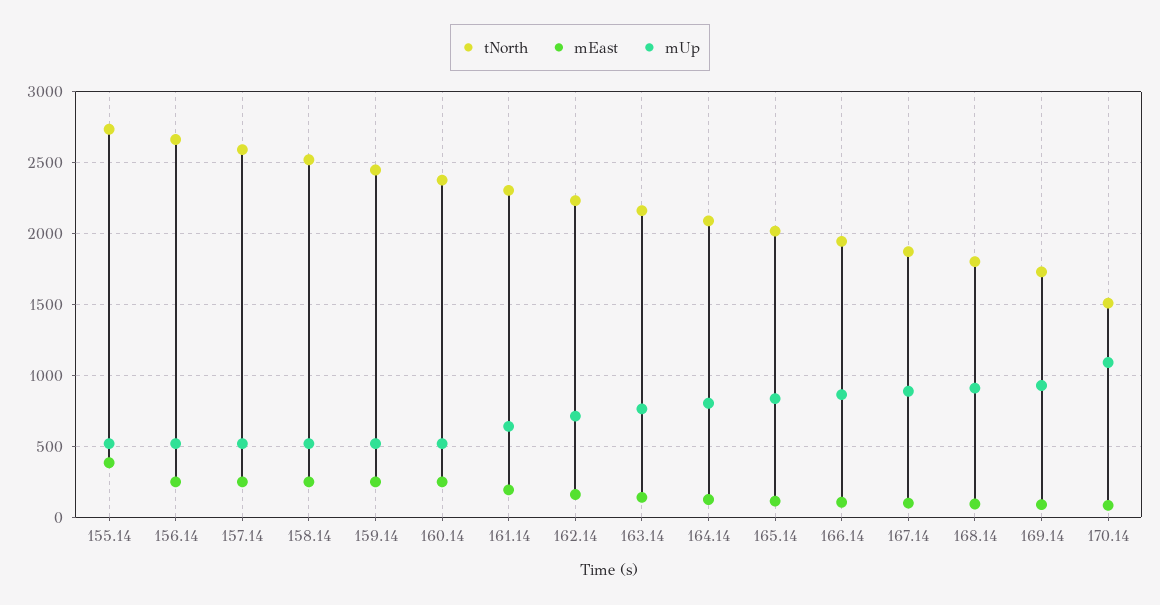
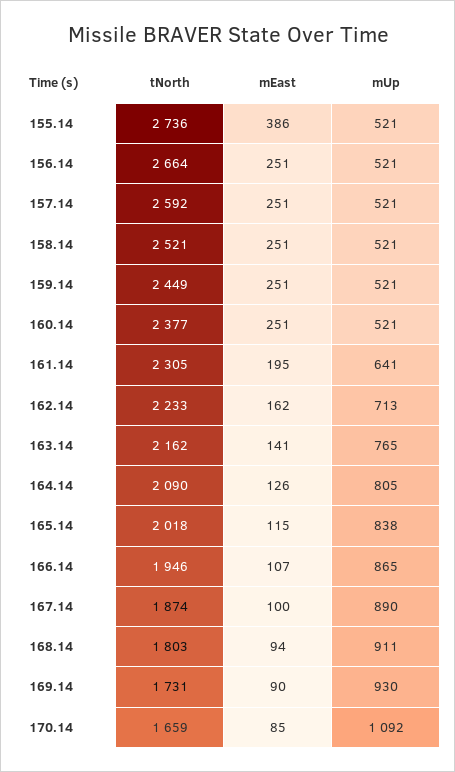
tNorth, 170.14: 1500 -> 1659

